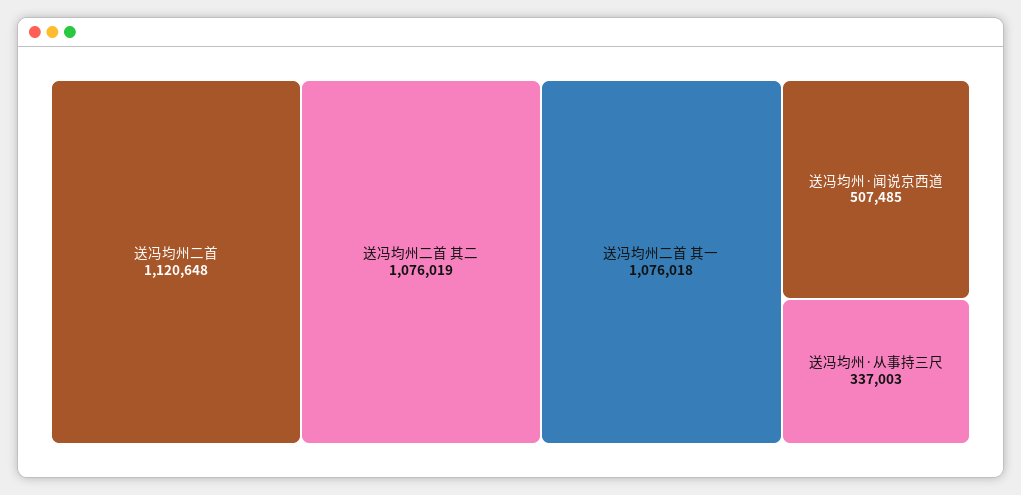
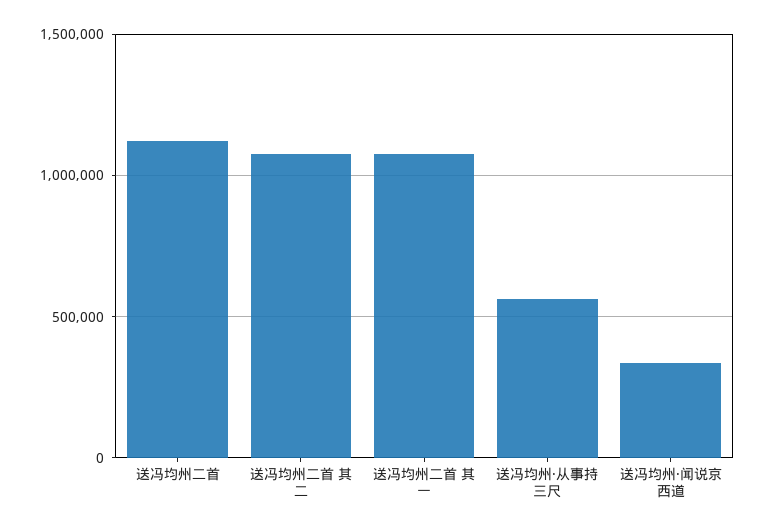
送冯均州·闻说京西道: 507485 -> 350000
送冯均州·从事持三尺: 337003 -> 550000

